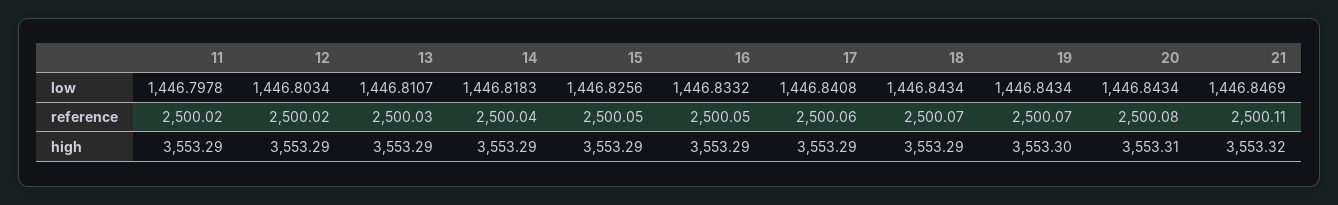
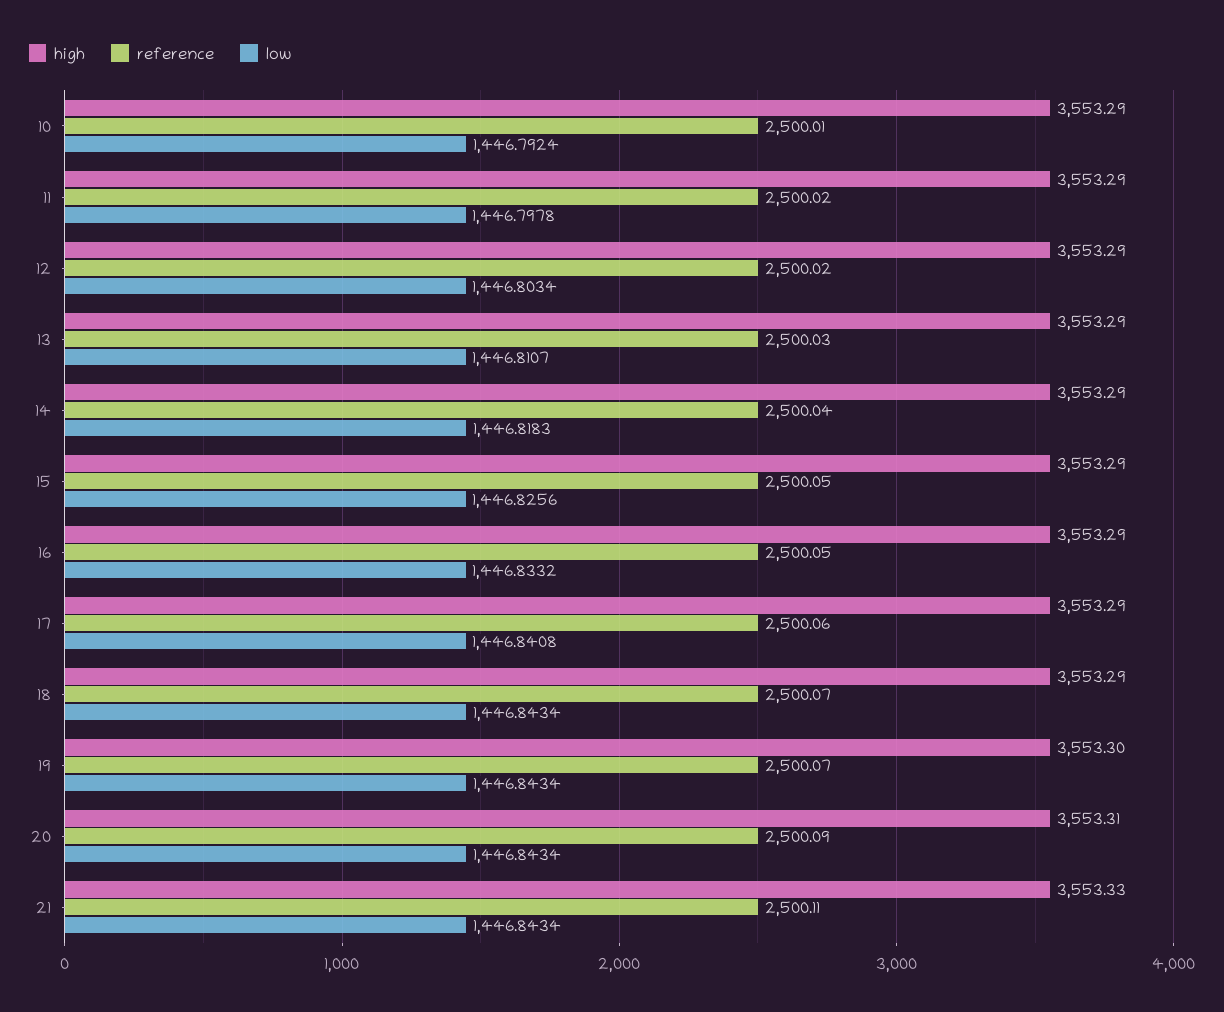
low, 21: 1446.8469 -> 1446.8434
reference, 20: 2500.08 -> 2500.09
high, 21: 3553.32 -> 3553.33
high, 10: none -> 3553.29
reference, 10: none -> 2500.01
low, 10: none -> 1446.7924

